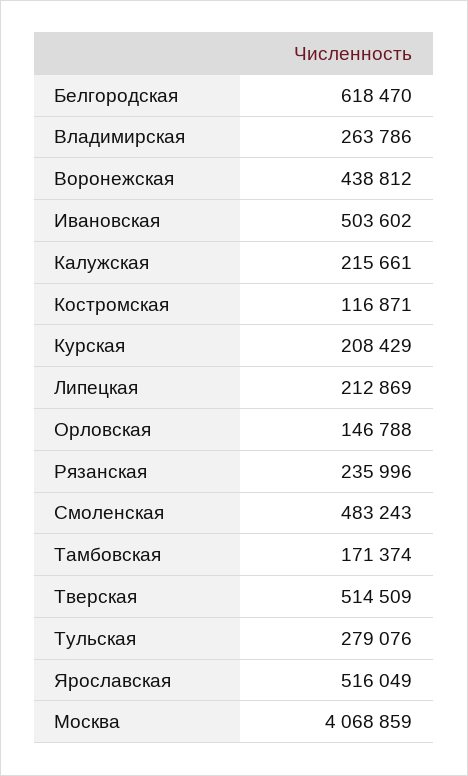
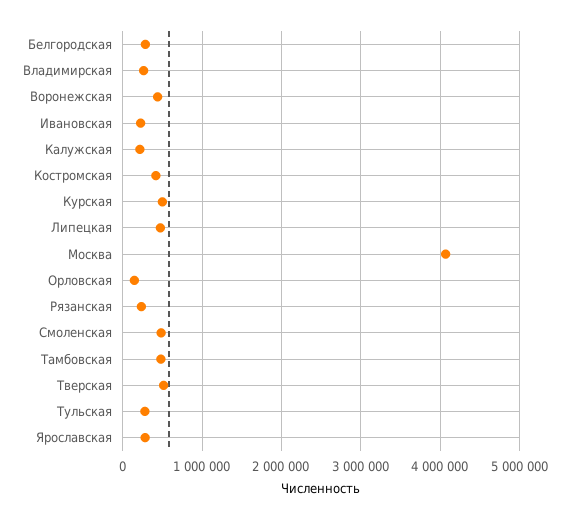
Белгородская: 618470 -> 300000
Ивановская: 503602 -> 200000
Костромская: 116871 -> 400000
Курская: 208429 -> 500000
Липецкая: 212869 -> 500000
Тамбовская: 171374 -> 500000
Ярославская: 516049 -> 300000

